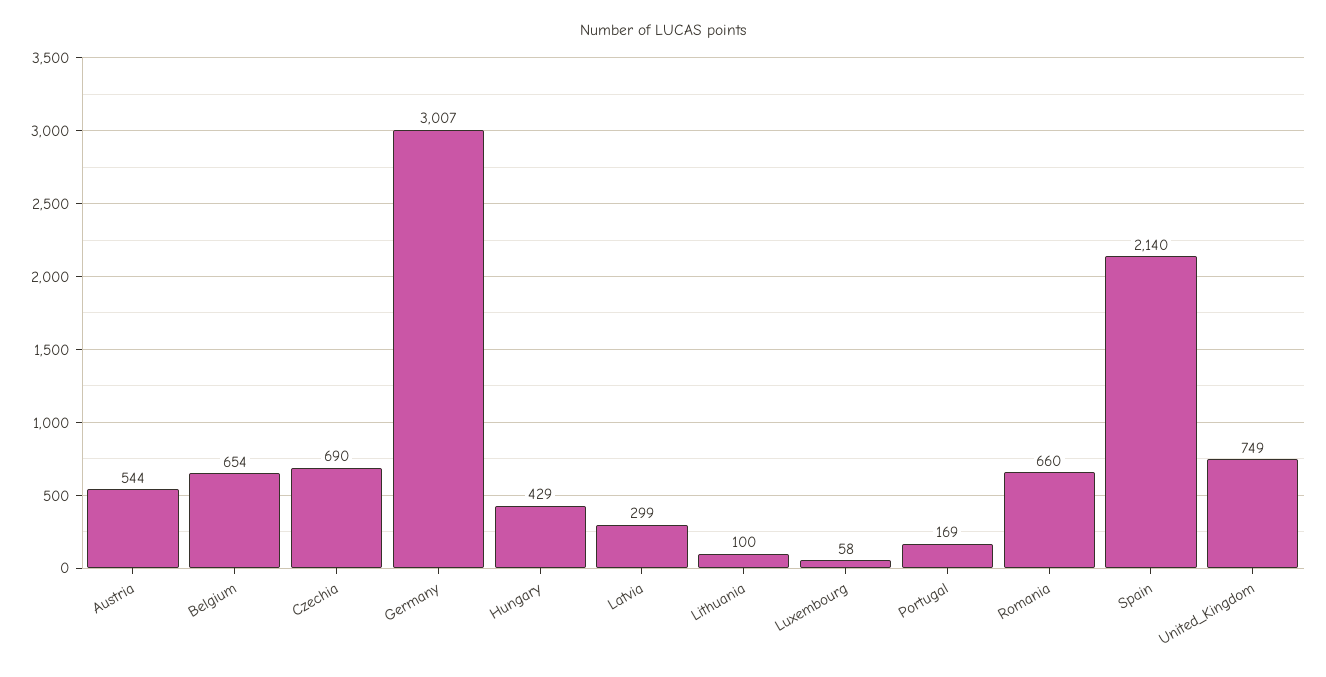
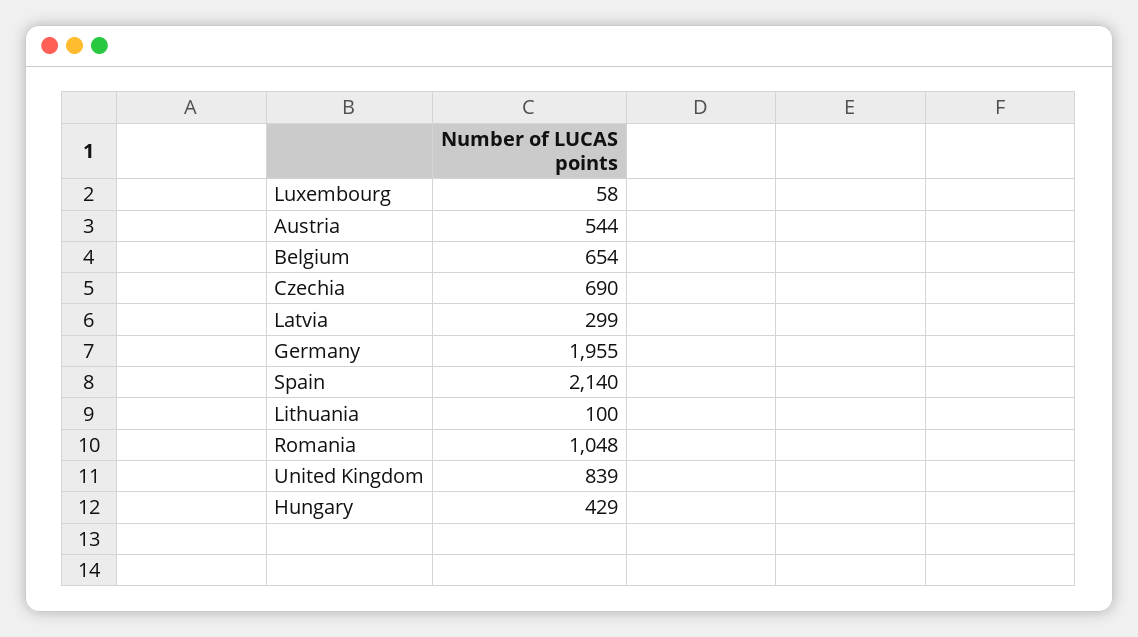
Germany: 3007 -> 1955
Portugal: 169 -> none
Romania: 660 -> 1048
United_Kingdom: 749 -> 839

